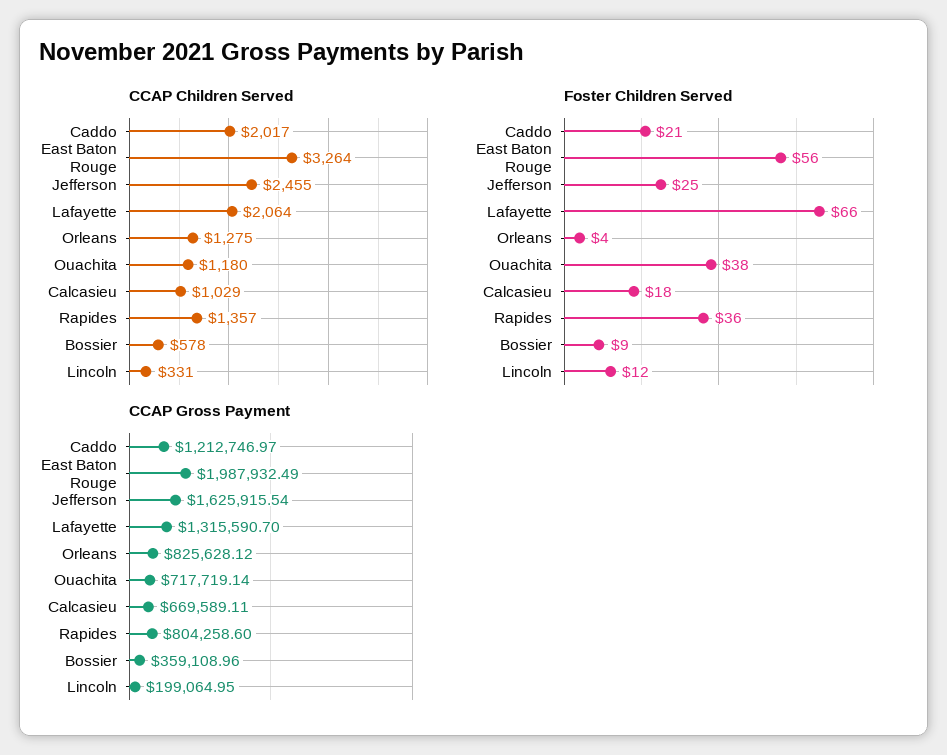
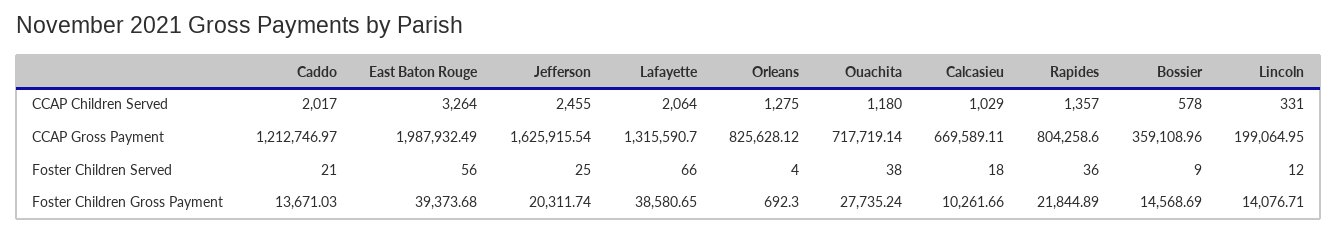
Foster Children Gross Payment, Caddo: none -> 13671.03
Foster Children Gross Payment, East Baton Rouge: none -> 39373.68
Foster Children Gross Payment, Jefferson: none -> 20311.74
Foster Children Gross Payment, Lafayette: none -> 38580.65
Foster Children Gross Payment, Orleans: none -> 692.3
Foster Children Gross Payment, Ouachita: none -> 27735.24
Foster Children Gross Payment, Calcasieu: none -> 10261.66
Foster Children Gross Payment, Rapides: none -> 21844.89
Foster Children Gross Payment, Bossier: none -> 14568.69
Foster Children Gross Payment, Lincoln: none -> 14076.71

